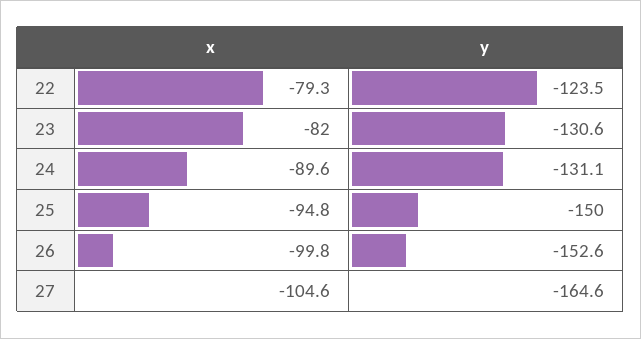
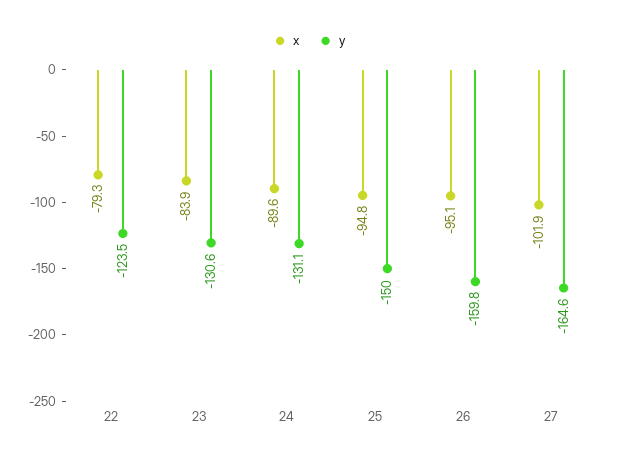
x, 23: -82 -> -83.9
x, 26: -99.8 -> -95.1
y, 26: -152.6 -> -159.8
x, 27: -104.6 -> -101.9

